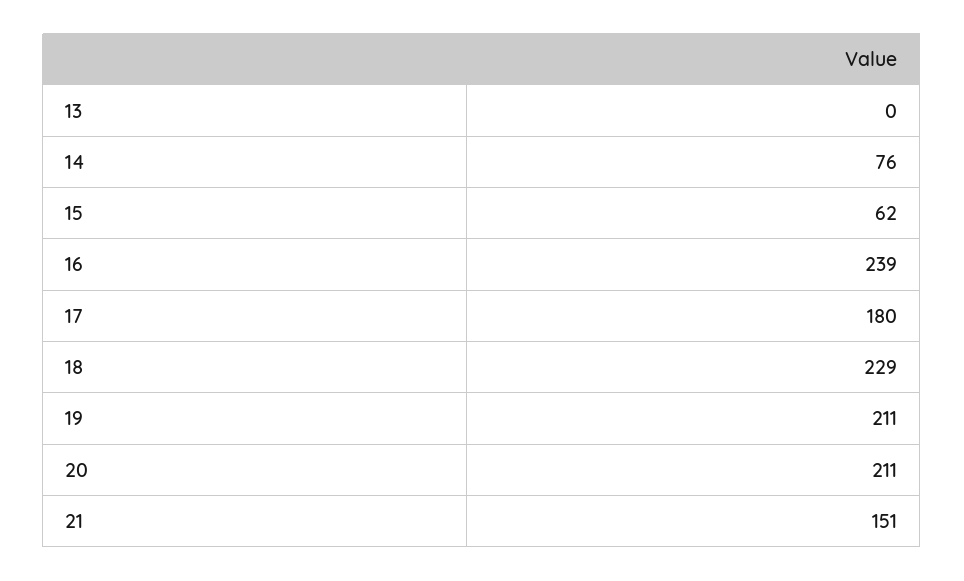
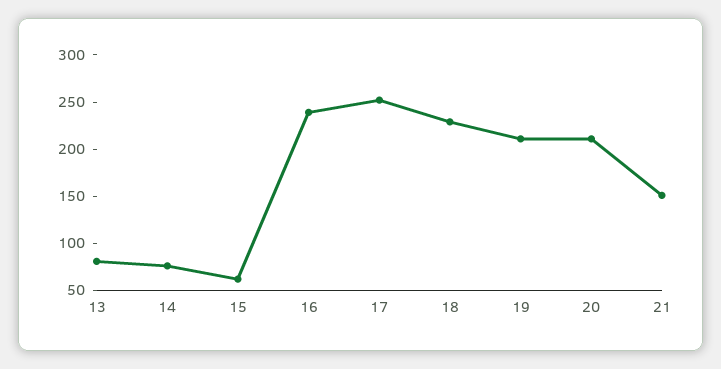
13: 0 -> 80
17: 180 -> 250

